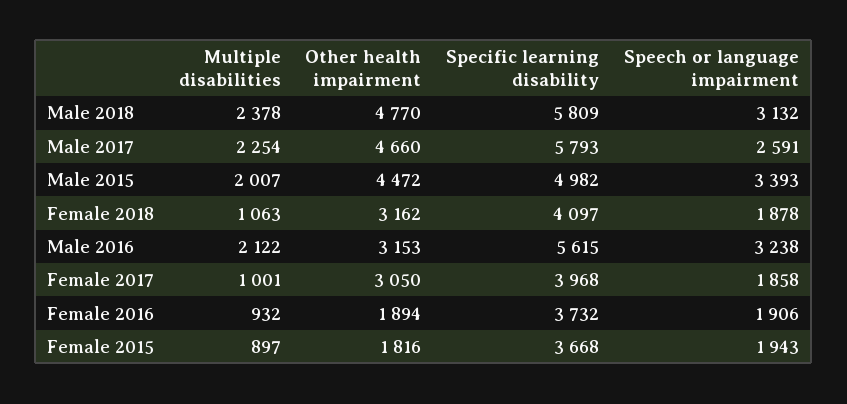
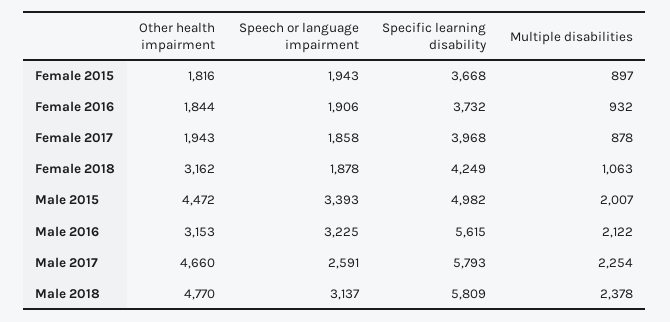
Speech or language impairment, Male 2018: 3132 -> 3137
Specific learning disability, Female 2018: 4097 -> 4249
Speech or language impairment, Male 2016: 3238 -> 3225
Multiple disabilities, Female 2017: 1001 -> 878
Other health impairment, Female 2017: 3050 -> 1943
Other health impairment, Female 2016: 1894 -> 1844

